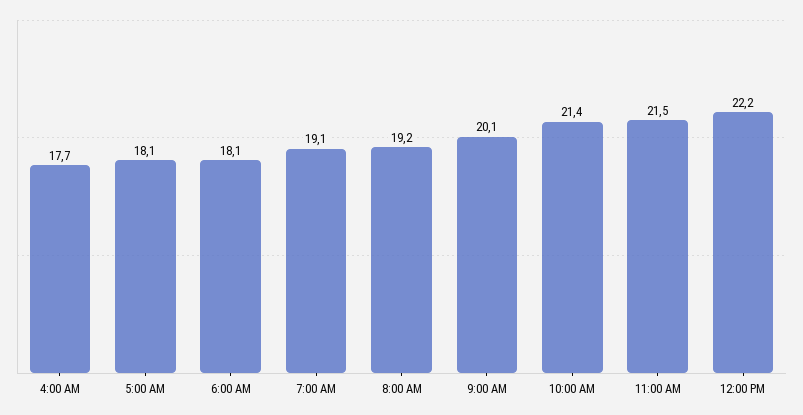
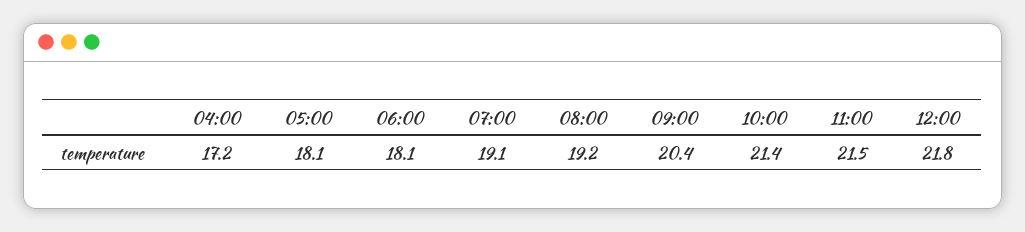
4:00 AM: 17.7 -> 17.2
9:00 AM: 20.1 -> 20.4
12:00 PM: 22.2 -> 21.8

